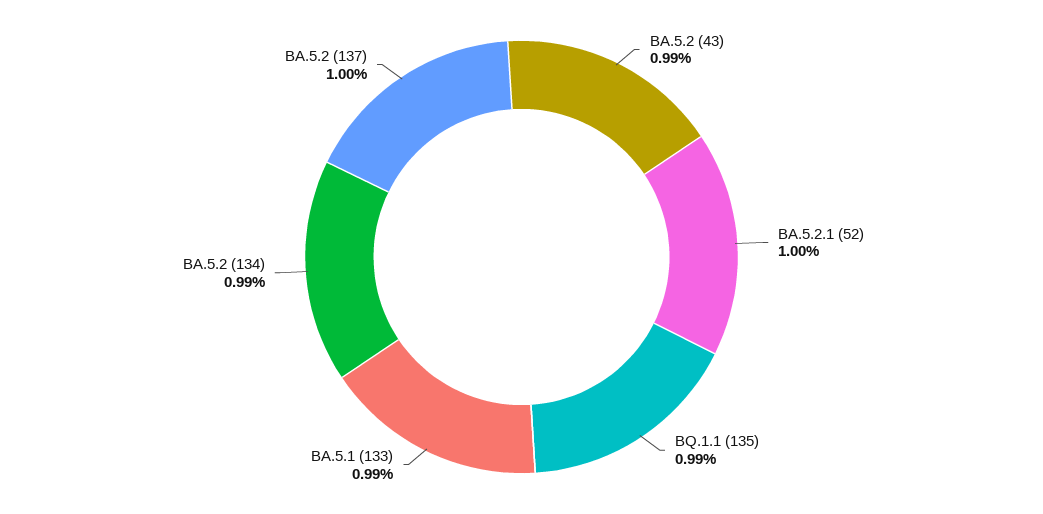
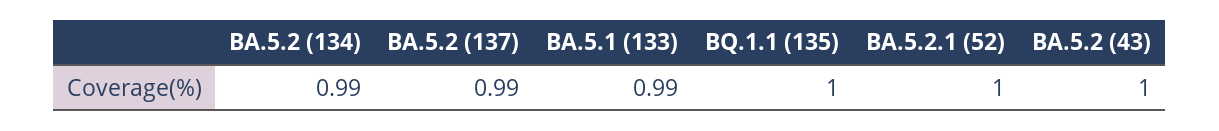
BA.5.2 (43): 0.99 -> 1
BQ.1.1 (135): 0.99 -> 1
BA.5.2 (137): 1 -> 0.99

